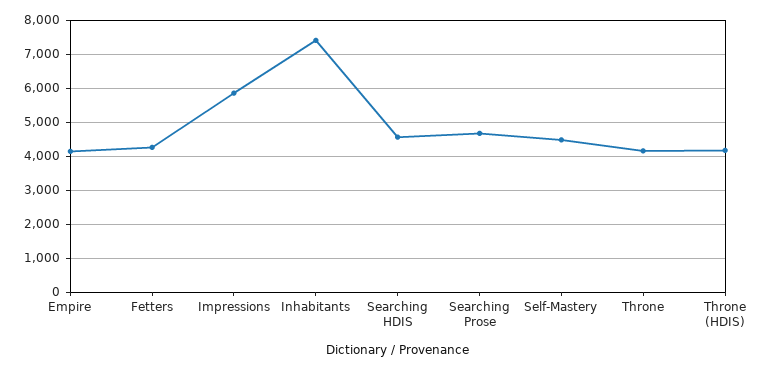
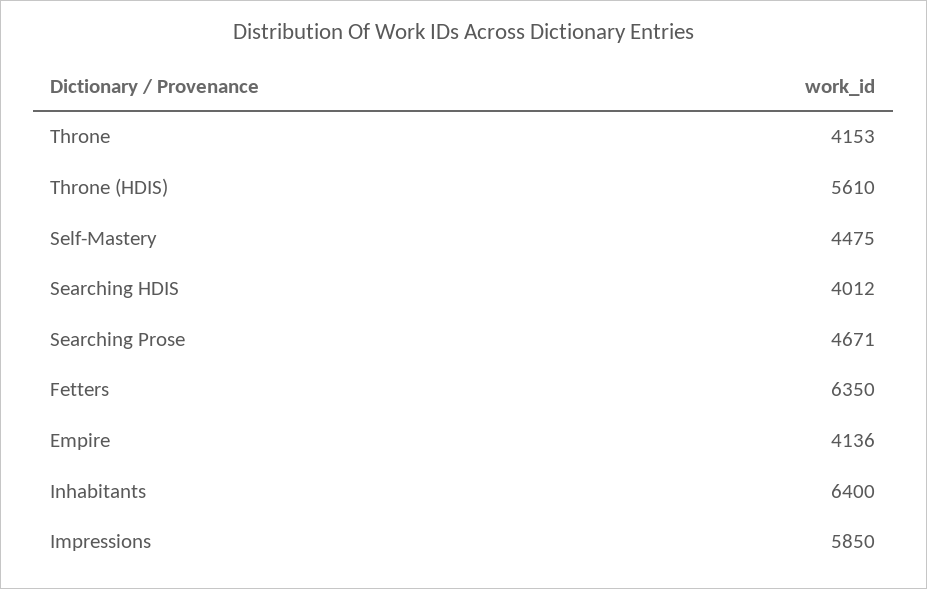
Fetters: 4200 -> 6350
Inhabitants: 7400 -> 6400
Searching HDIS: 4600 -> 4012
Throne (HDIS): 4200 -> 5610

